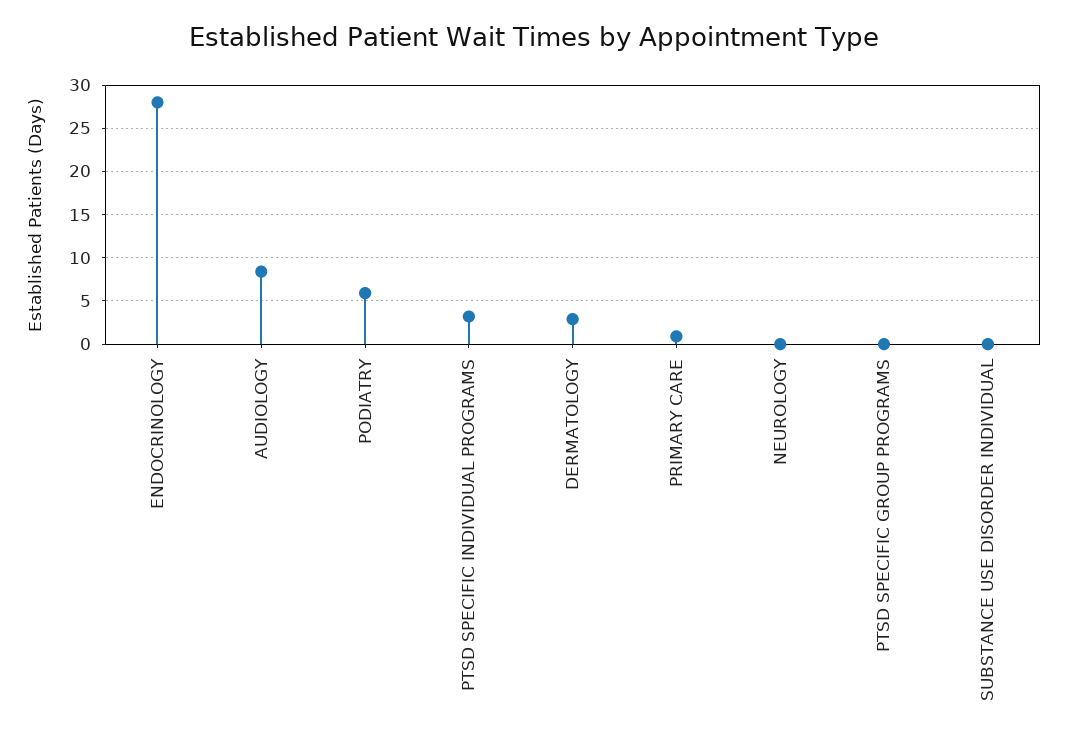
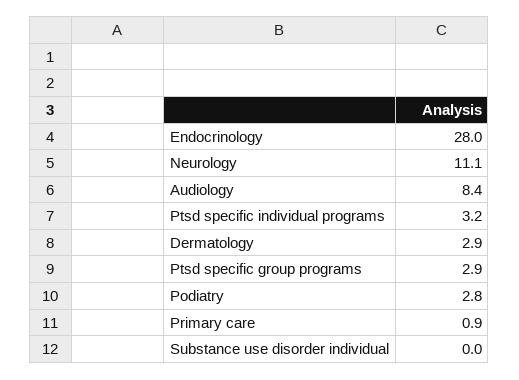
PODIATRY: 6 -> 2.8
NEUROLOGY: 0 -> 11.1
PTSD SPECIFIC GROUP PROGRAMS: 0 -> 2.9

